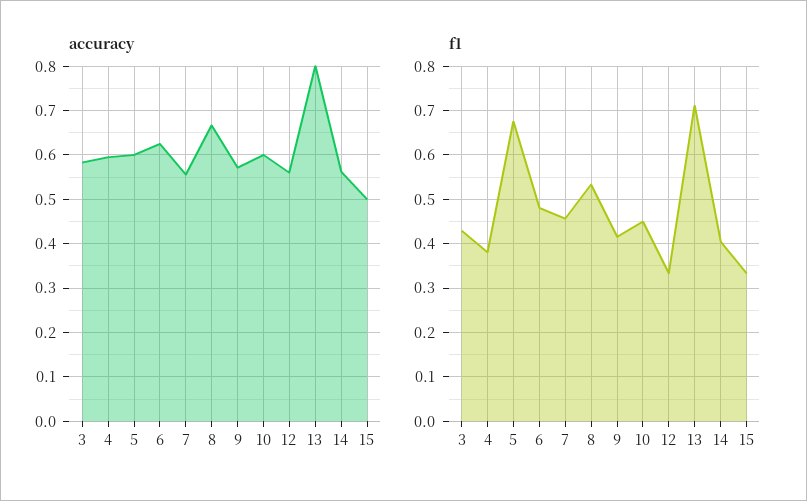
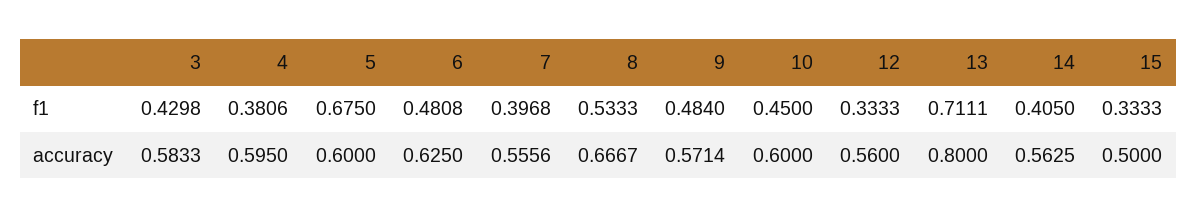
f1, 7: 0.46 -> 0.3968
f1, 9: 0.42 -> 0.484

